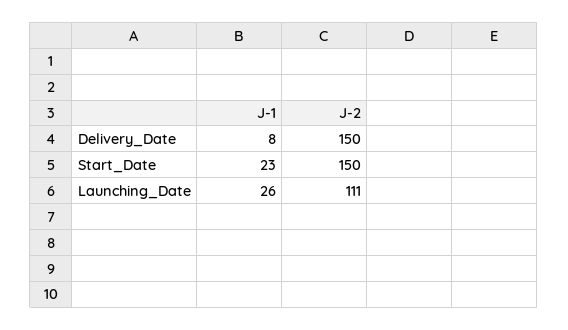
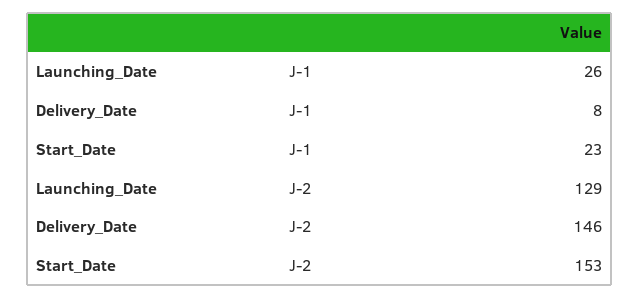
J-2, Delivery_Date: 150 -> 146
J-2, Start_Date: 150 -> 153
J-2, Launching_Date: 111 -> 129

